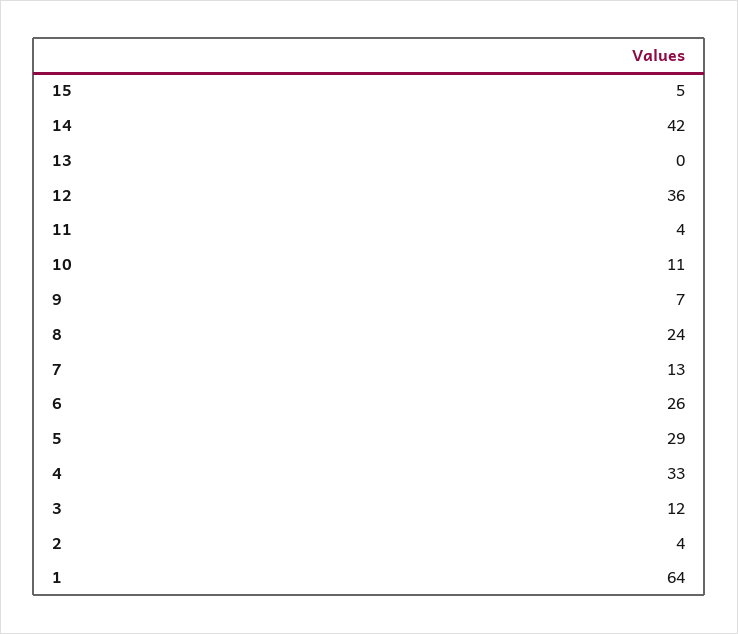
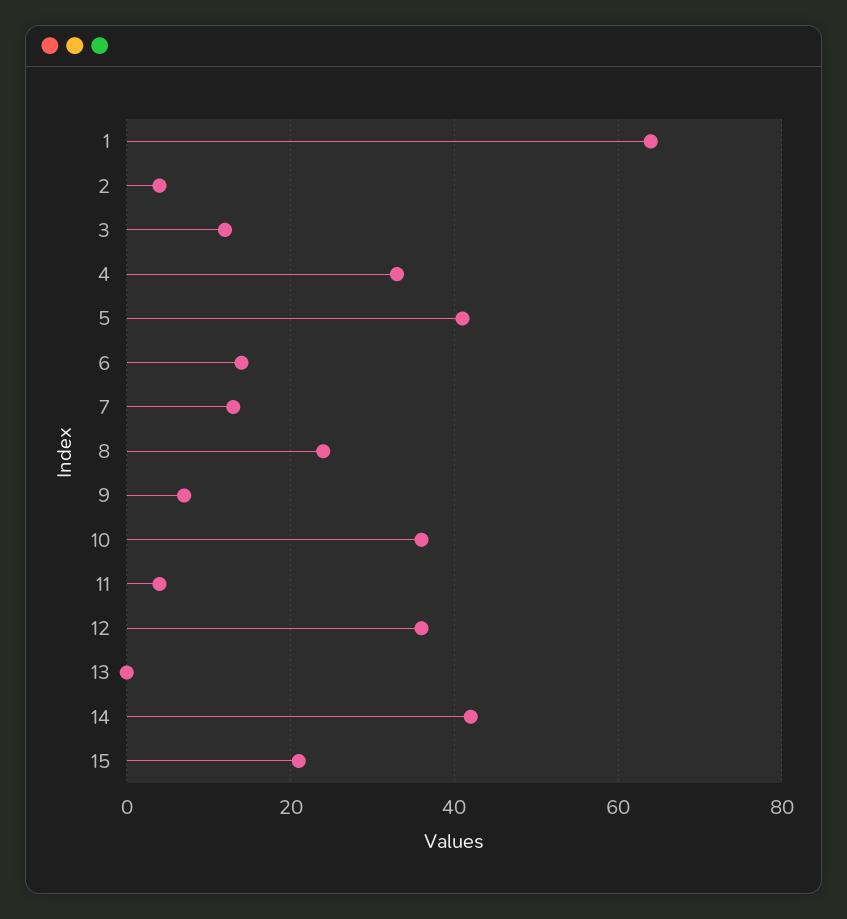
15: 5 -> 20
10: 11 -> 35
6: 26 -> 15
5: 29 -> 40

